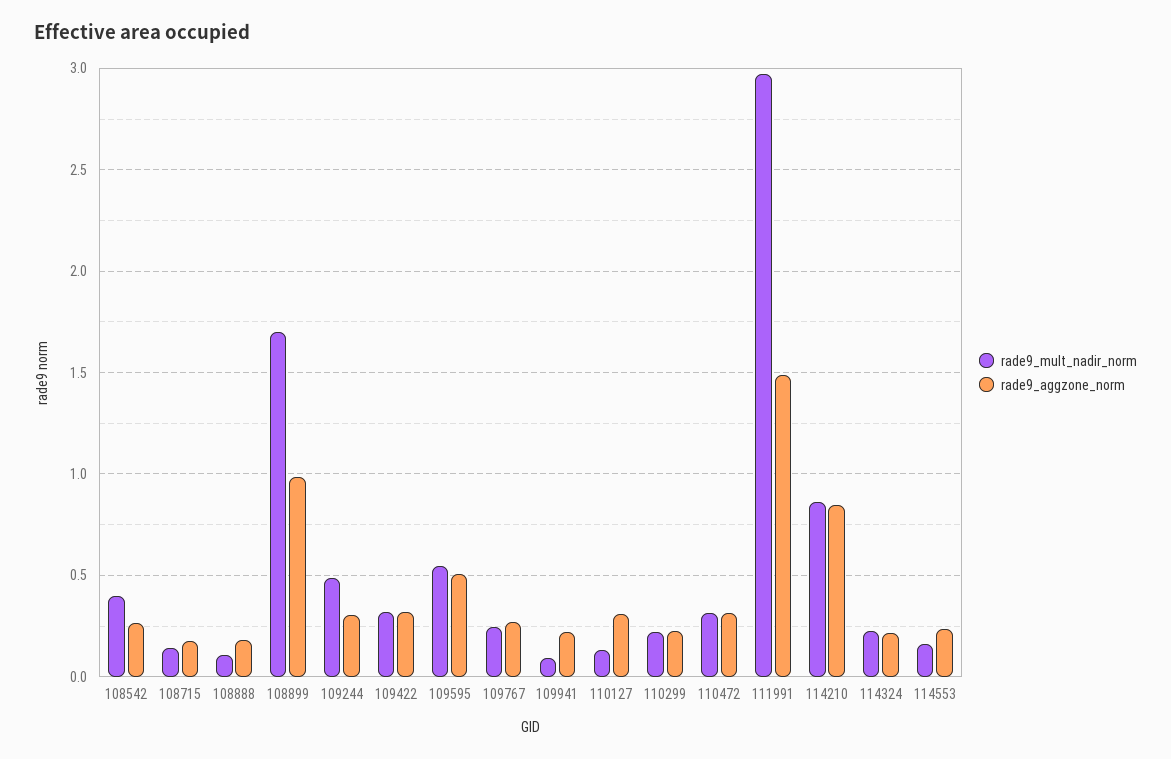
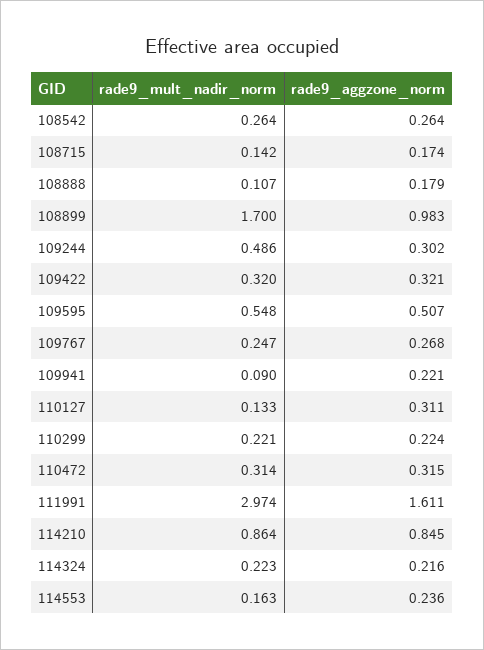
rade9_mult_nadir_norm, 108542: 0.4 -> 0.264
rade9_aggzone_norm, 111991: 1.5 -> 1.611

